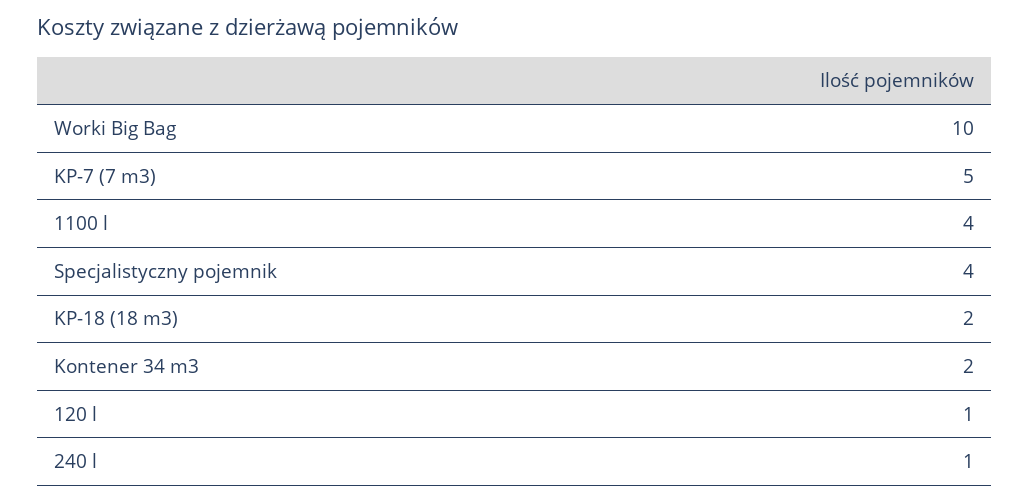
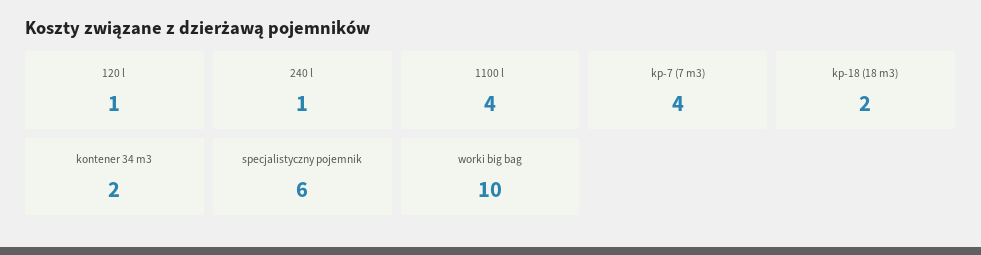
KP-7 (7 m3): 5 -> 4
Specjalistyczny pojemnik: 4 -> 6

